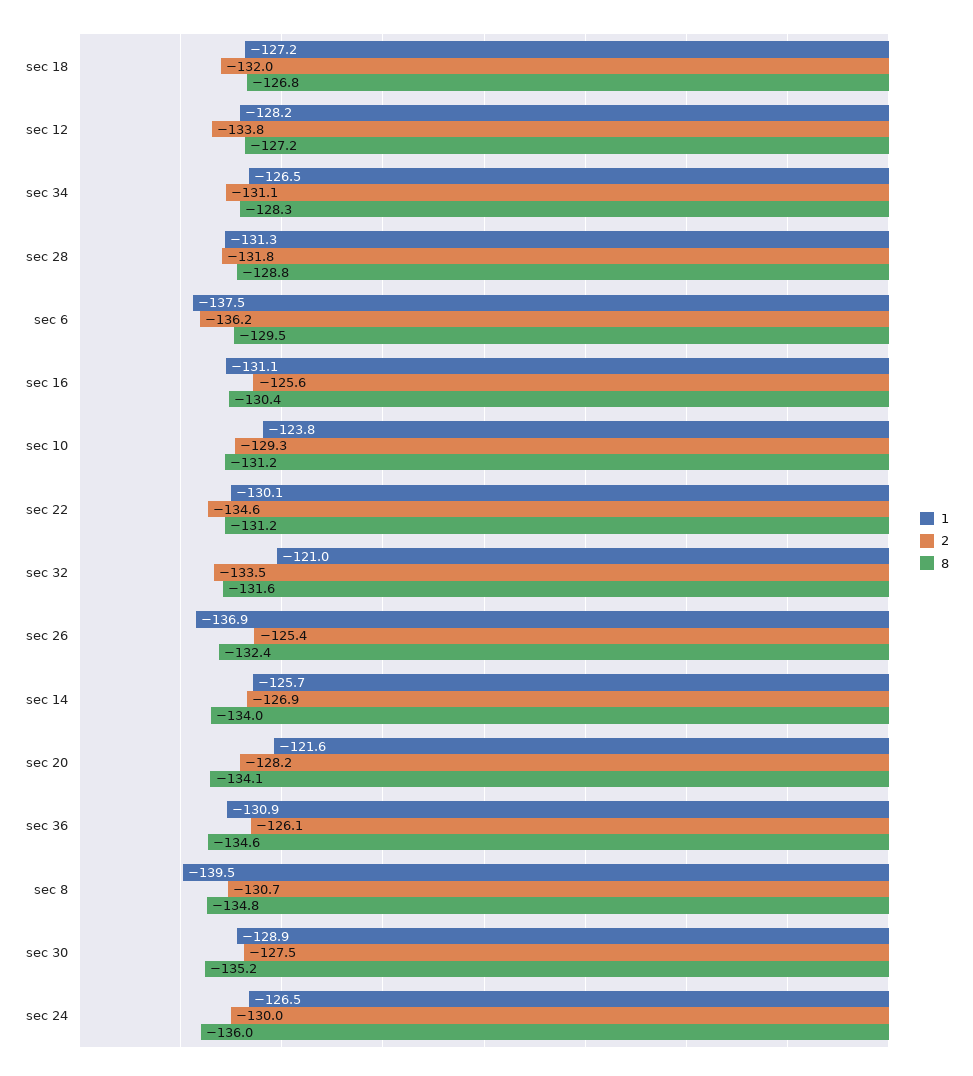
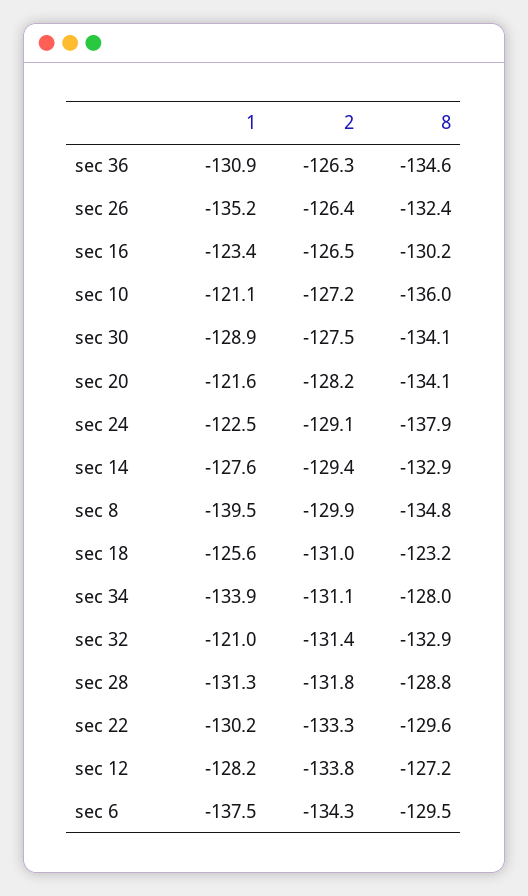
1, sec 18: -127.2 -> -125.6
2, sec 18: -132 -> -131
8, sec 18: -126.8 -> -123.2
1, sec 34: -126.5 -> -133.9
8, sec 34: -128.3 -> -128
2, sec 6: -136.2 -> -134.3
1, sec 16: -131.1 -> -123.4
2, sec 16: -125.6 -> -126.5
8, sec 16: -130.4 -> -130.2
1, sec 10: -123.8 -> -121.1
2, sec 10: -129.3 -> -127.2
8, sec 10: -131.2 -> -136
1, sec 22: -130.1 -> -130.2
2, sec 22: -134.6 -> -133.3
8, sec 22: -131.2 -> -129.6
2, sec 32: -133.5 -> -131.4
8, sec 32: -131.6 -> -132.9
1, sec 26: -136.9 -> -135.2
2, sec 26: -125.4 -> -126.4
1, sec 14: -125.7 -> -127.6
2, sec 14: -126.9 -> -129.4
8, sec 14: -134 -> -132.9
2, sec 36: -126.1 -> -126.3
2, sec 8: -130.7 -> -129.9
8, sec 30: -135.2 -> -134.1
1, sec 24: -126.5 -> -122.5
2, sec 24: -130 -> -129.1
8, sec 24: -136 -> -137.9

